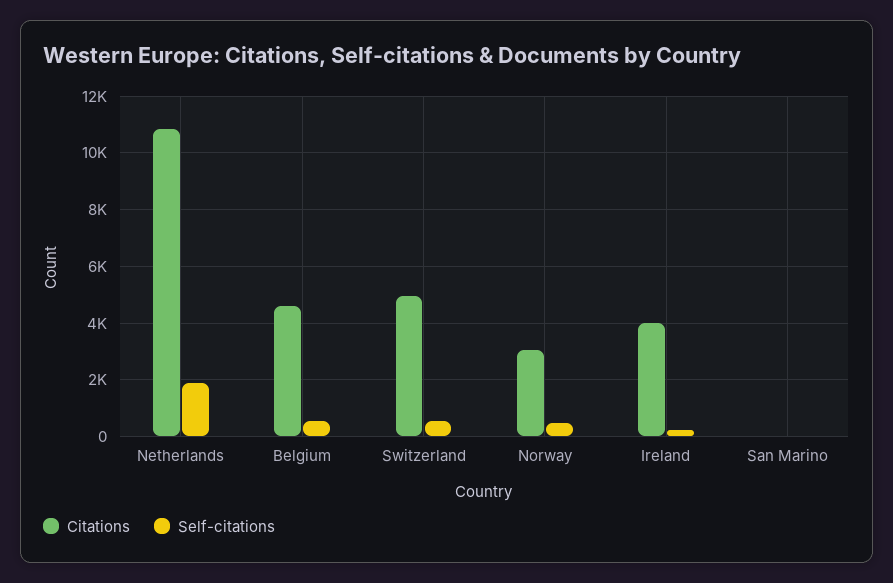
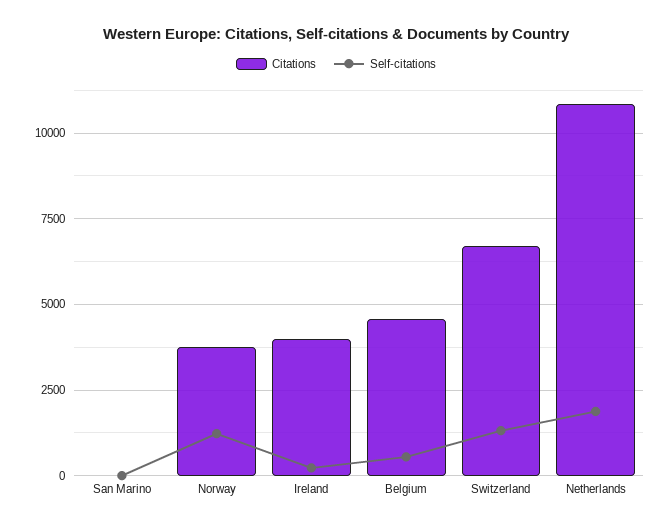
Citations, Switzerland: 5000 -> 6750
Self-citations, Switzerland: 500 -> 1250
Citations, Norway: 3000 -> 3750
Self-citations, Norway: 500 -> 1250

